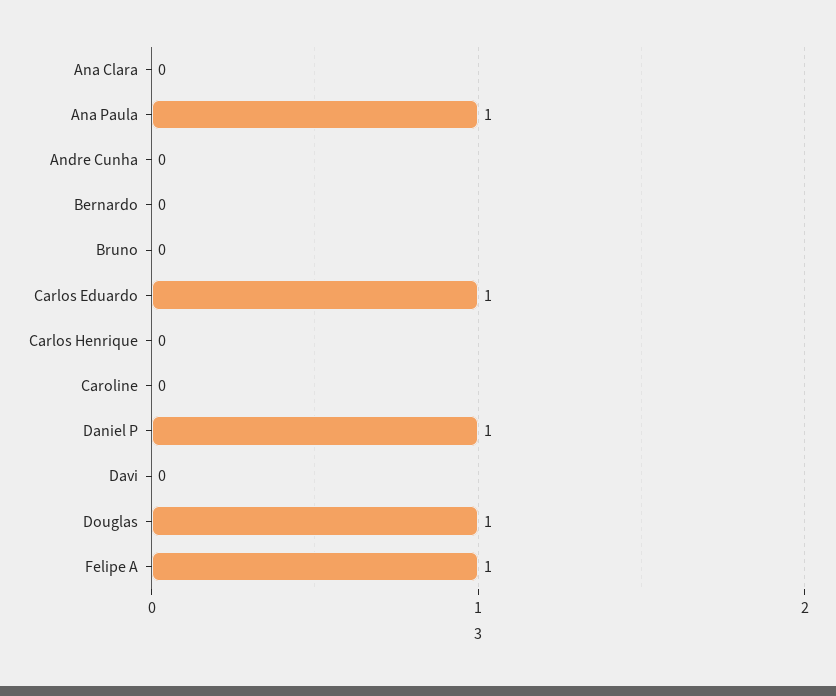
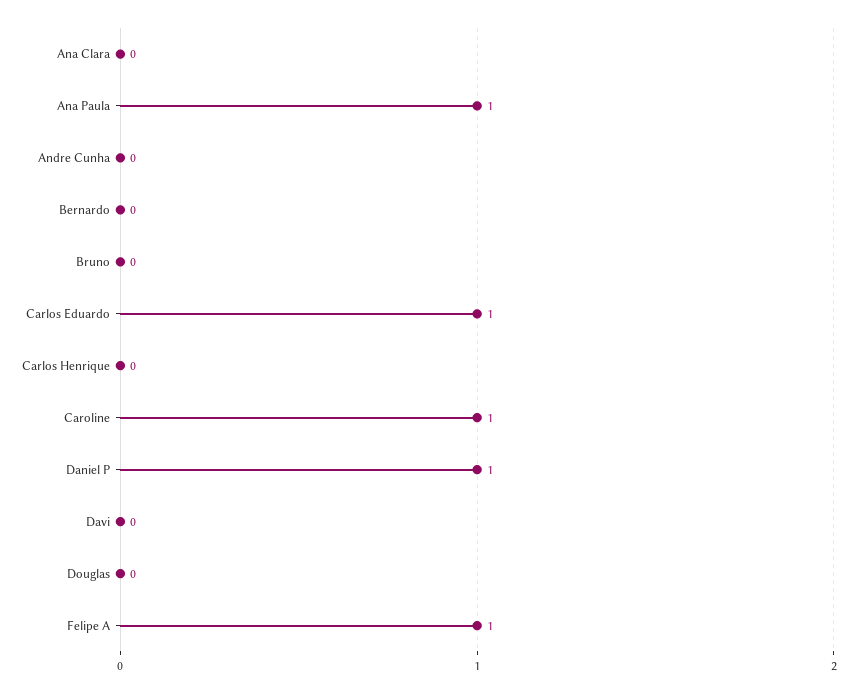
Caroline: 0 -> 1
Douglas: 1 -> 0

